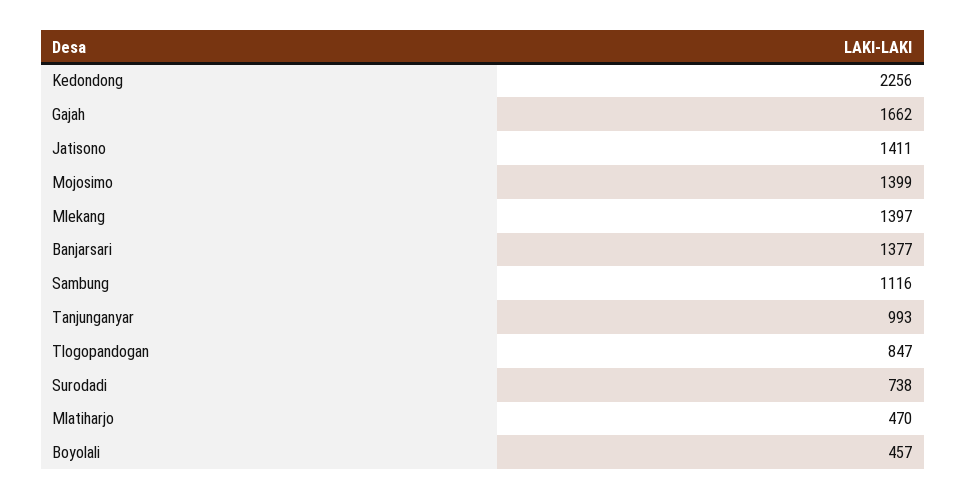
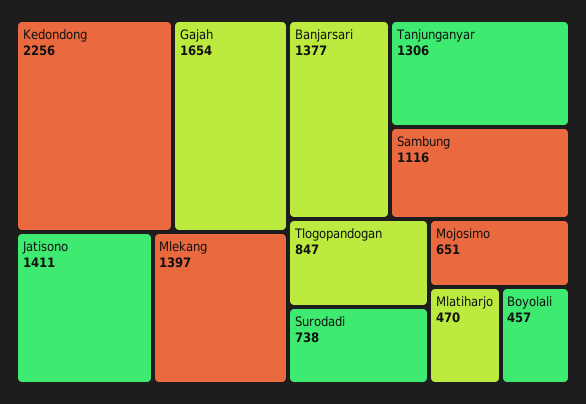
Gajah: 1662 -> 1654
Mojosimo: 1399 -> 651
Tanjunganyar: 993 -> 1306

